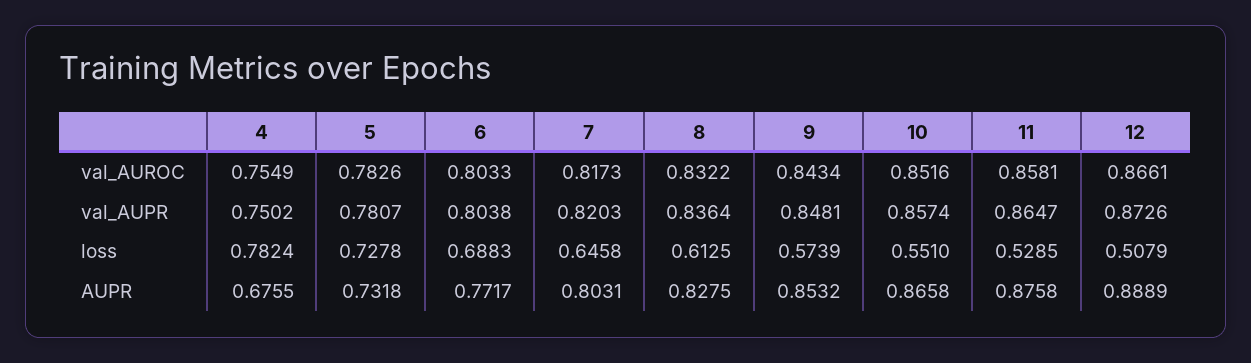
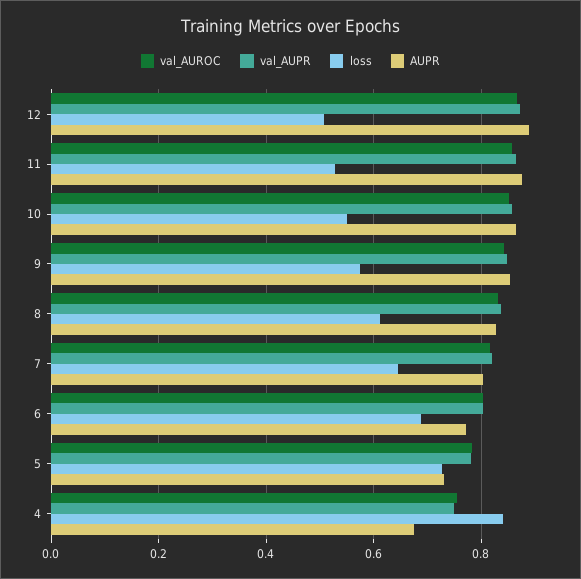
loss, 4: 0.7824 -> 0.84

